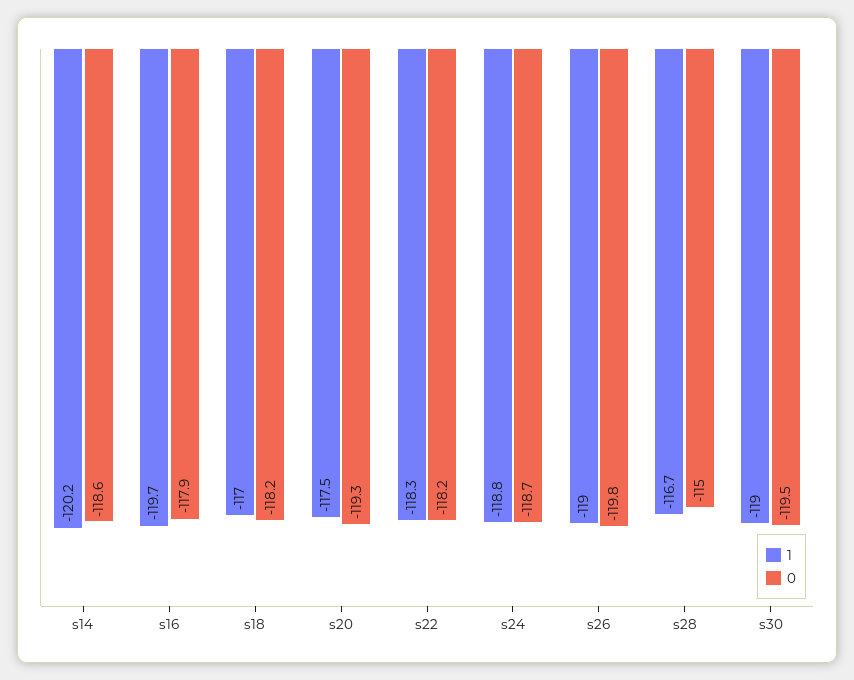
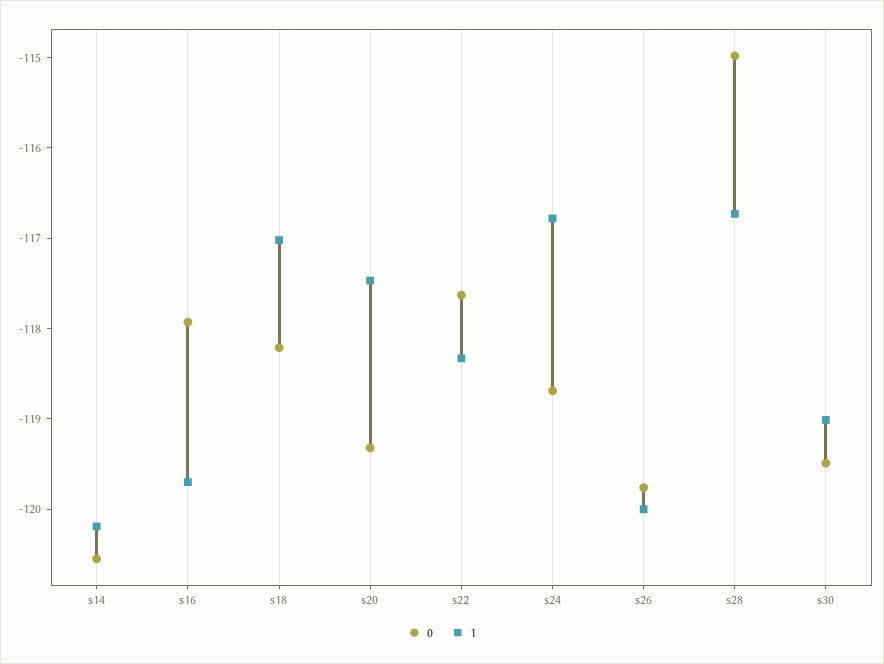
0, s14: -118.6 -> -120.6
0, s22: -118.2 -> -117.6
1, s24: -118.8 -> -116.8
1, s26: -119 -> -120

